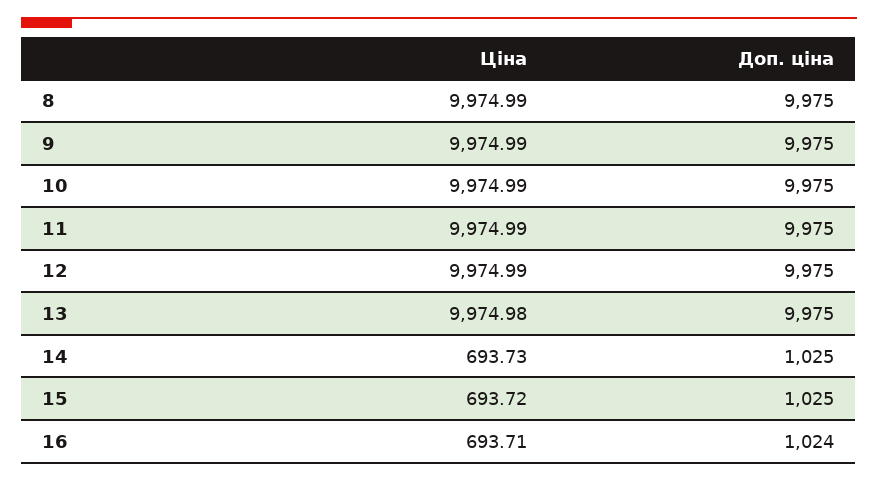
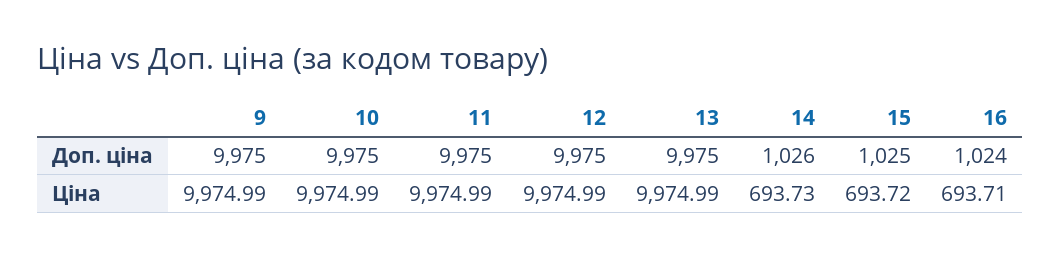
Ціна, 8: 9974.99 -> none
Доп. ціна, 8: 9975 -> none
Ціна, 13: 9974.98 -> 9974.99
Доп. ціна, 14: 1025 -> 1026

